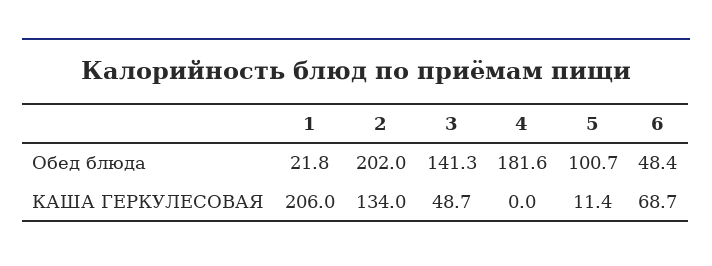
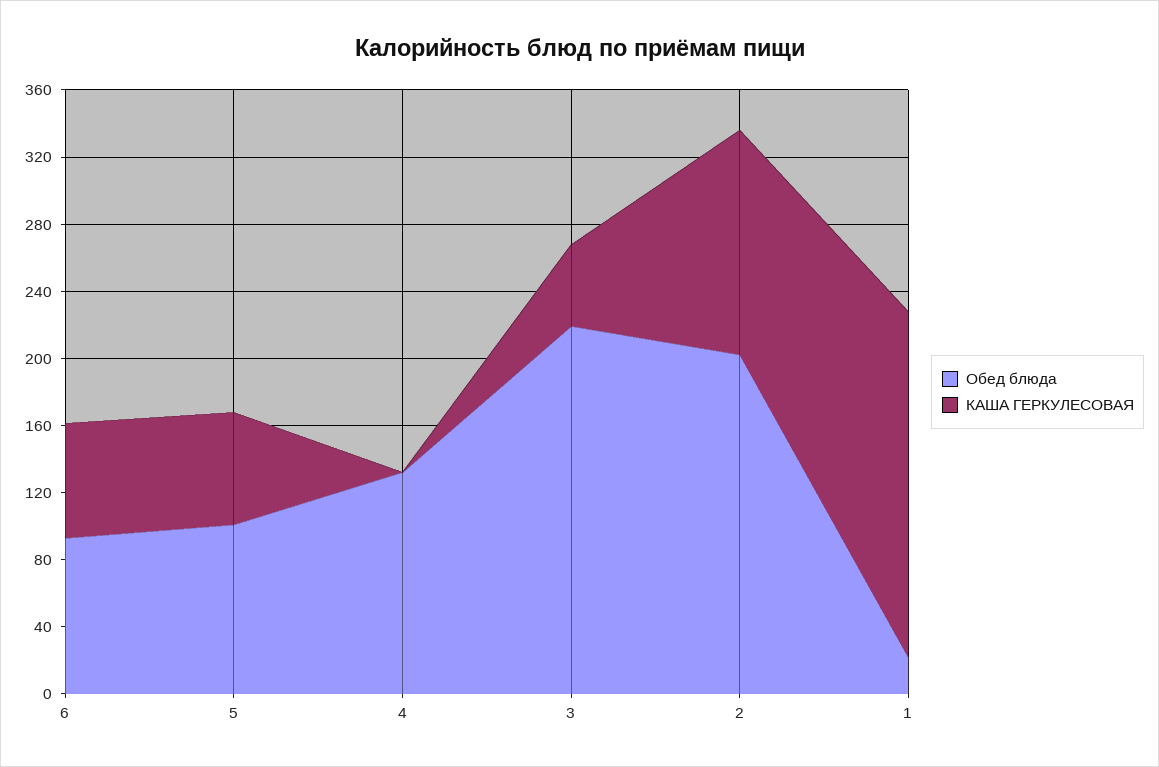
Обед блюда, 3: 141.3 -> 220
Обед блюда, 4: 181.6 -> 130
Обед блюда, 6: 48.4 -> 90
КАША ГЕРКУЛЕСОВАЯ, 5: 11.4 -> 70

